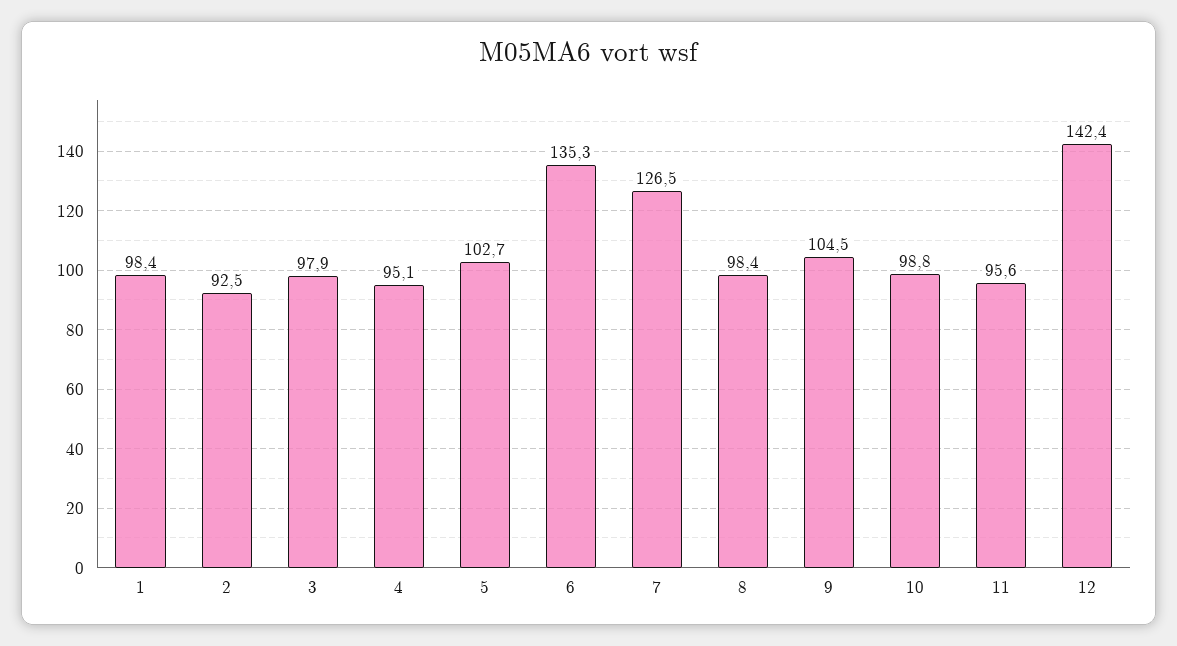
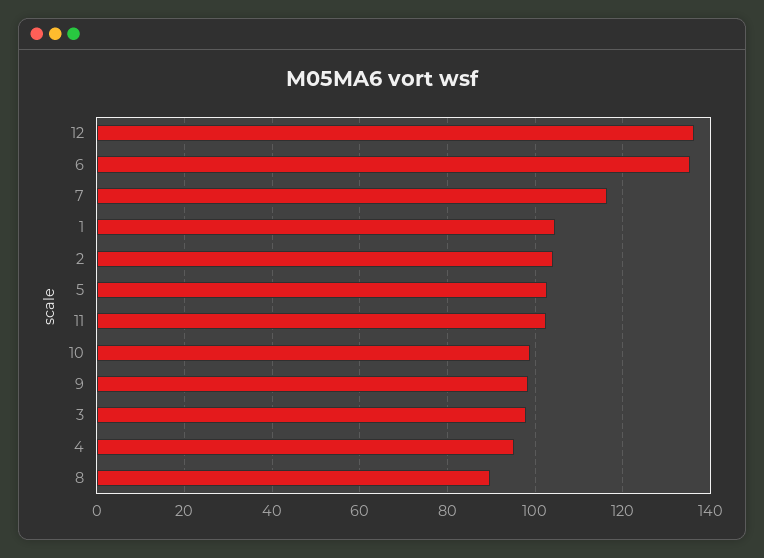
1: 98.4 -> 104
2: 92.5 -> 104
7: 126.5 -> 116
8: 98.4 -> 90
9: 104.5 -> 98
11: 95.6 -> 102
12: 142.4 -> 136

